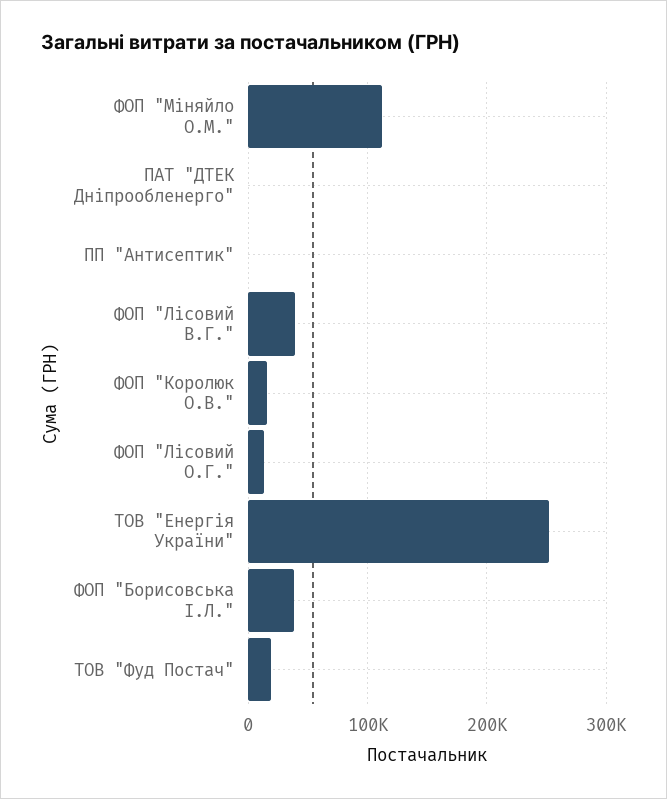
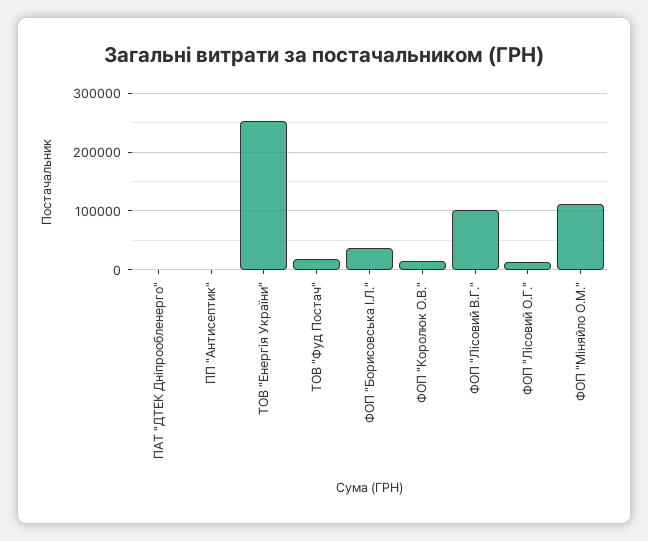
ФОП "Лісовий В.Г.": 40000 -> 100000

